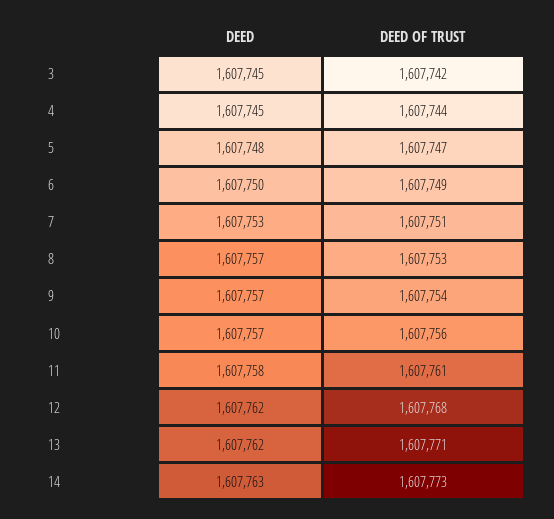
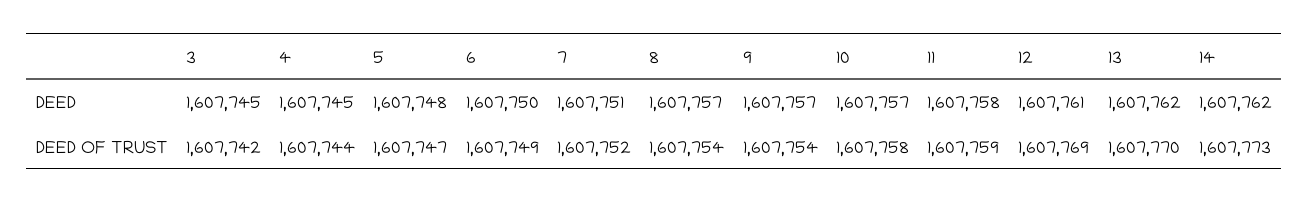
DEED, 7: 1607753 -> 1607751
DEED OF TRUST, 7: 1607751 -> 1607752
DEED OF TRUST, 8: 1607753 -> 1607754
DEED OF TRUST, 10: 1607756 -> 1607758
DEED OF TRUST, 11: 1607761 -> 1607759
DEED, 12: 1607762 -> 1607761
DEED OF TRUST, 12: 1607768 -> 1607769
DEED OF TRUST, 13: 1607771 -> 1607770
DEED, 14: 1607763 -> 1607762

